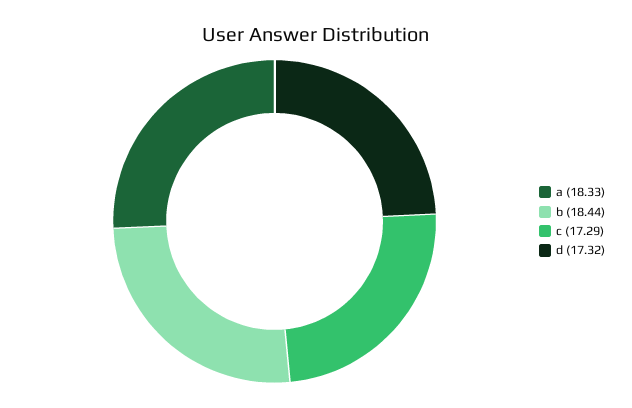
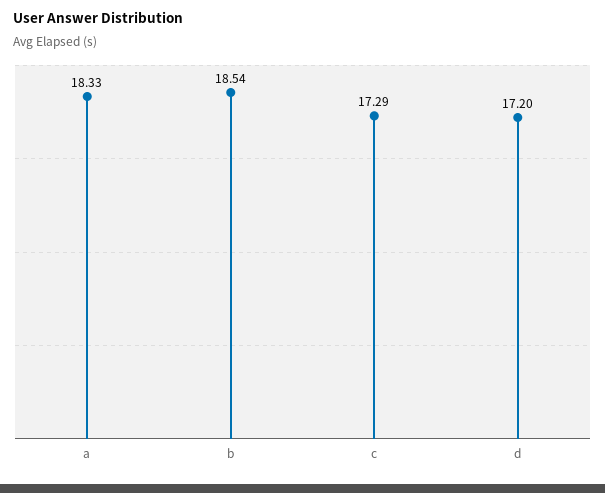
b: 18.44 -> 18.54
d: 17.32 -> 17.2

